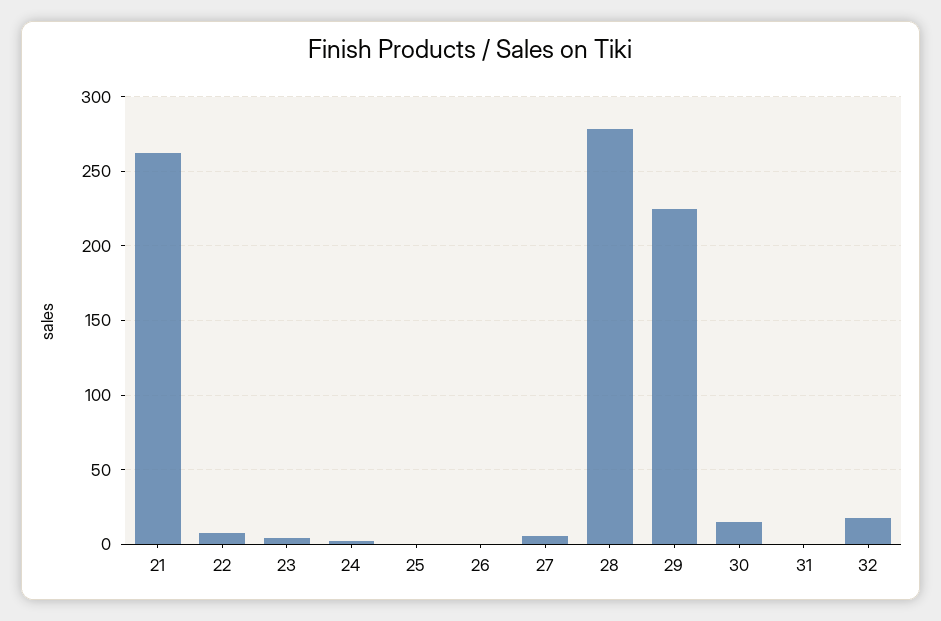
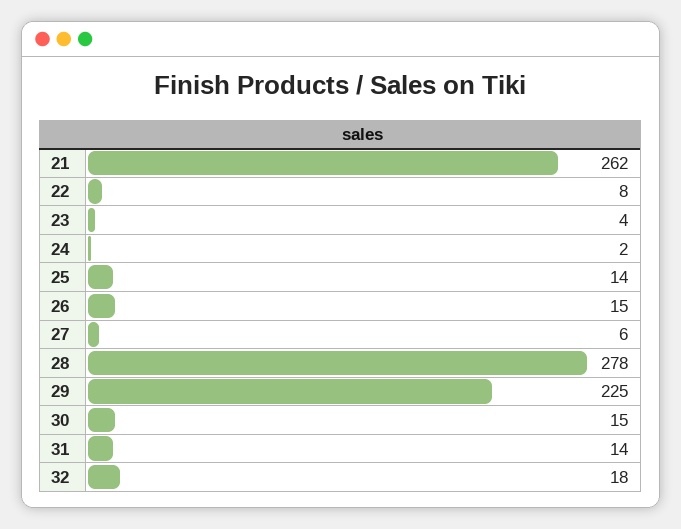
25: 0 -> 14
26: 0 -> 15
31: 0 -> 14

